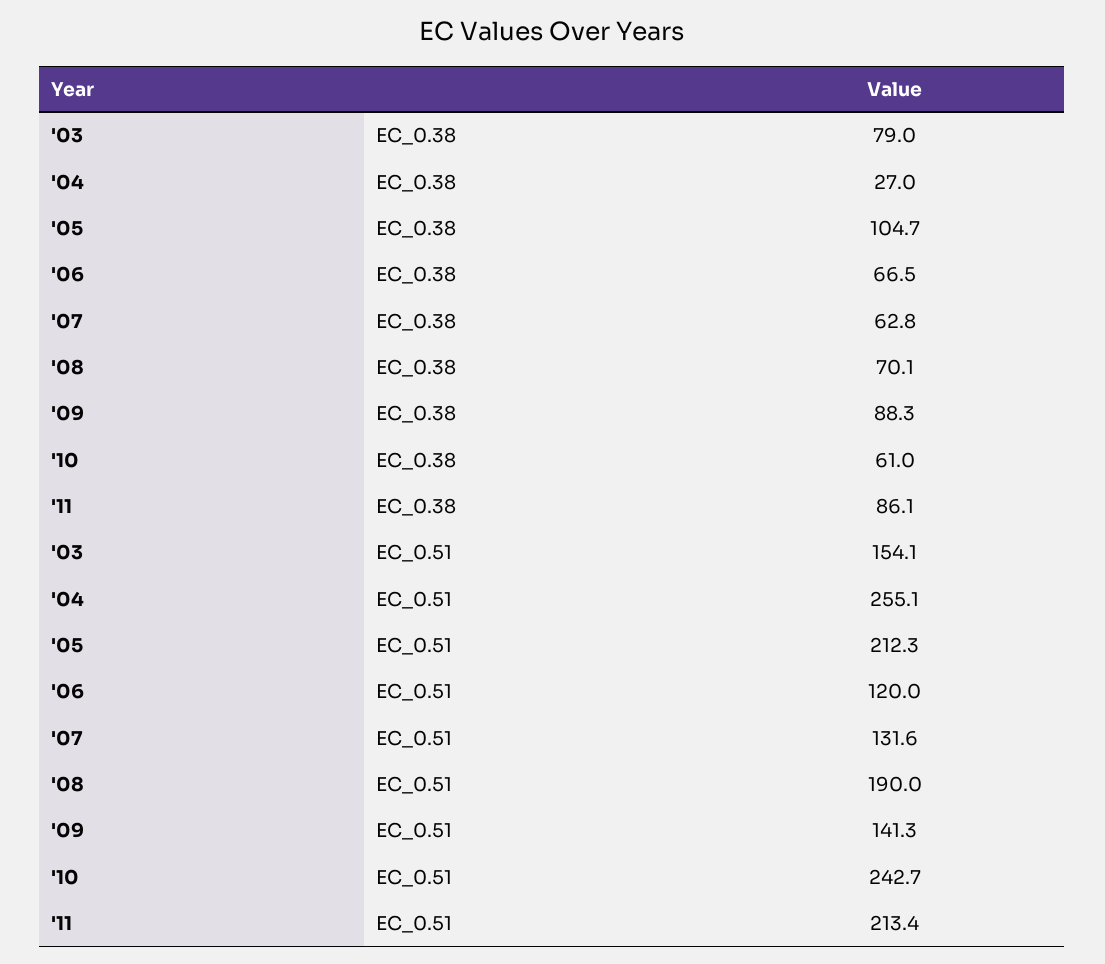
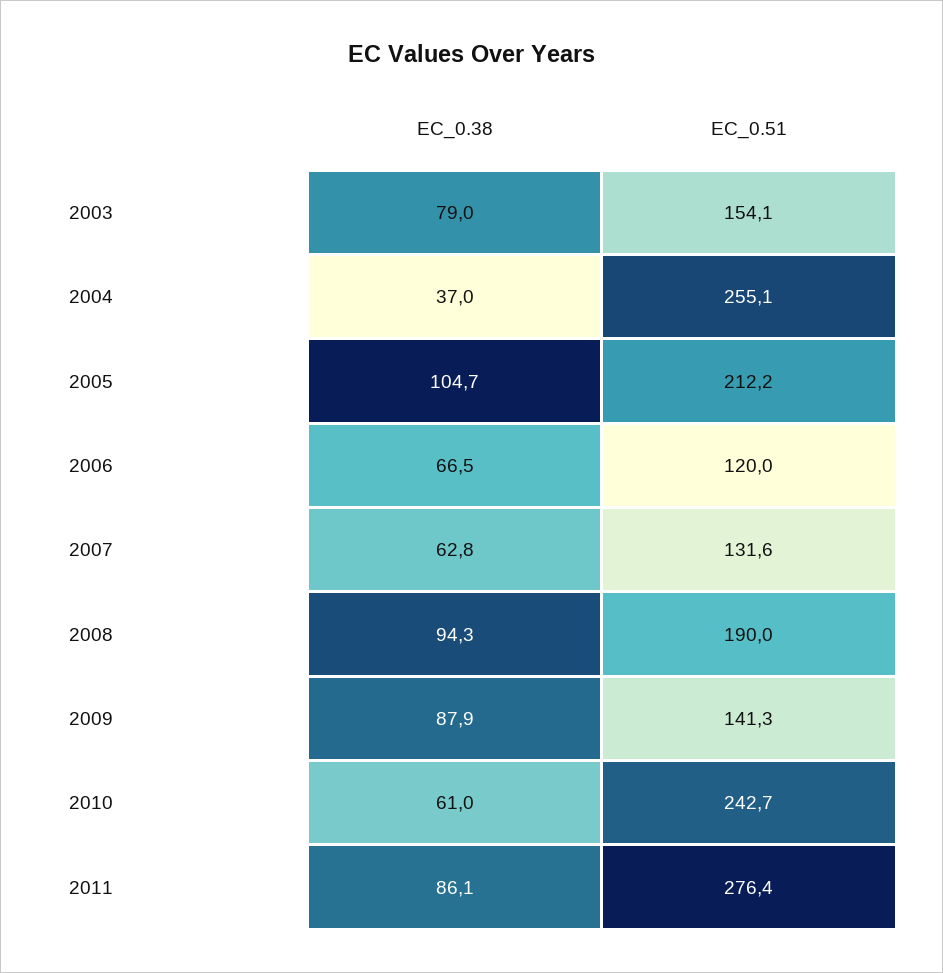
'04, EC_0.38: 27 -> 37
'08, EC_0.38: 70.1 -> 94.3
'09, EC_0.38: 88.3 -> 87.9
'05, EC_0.51: 212.3 -> 212.2
'11, EC_0.51: 213.4 -> 276.4

